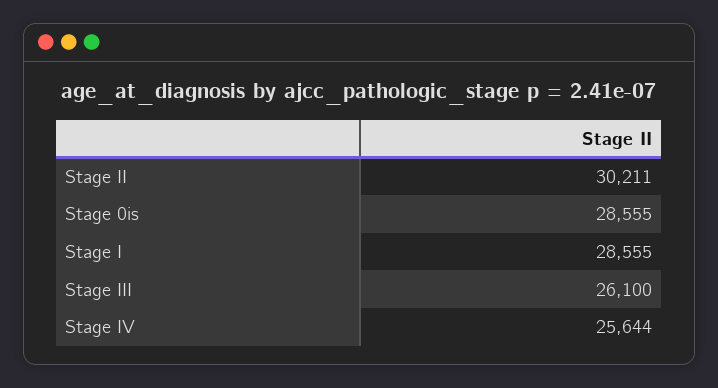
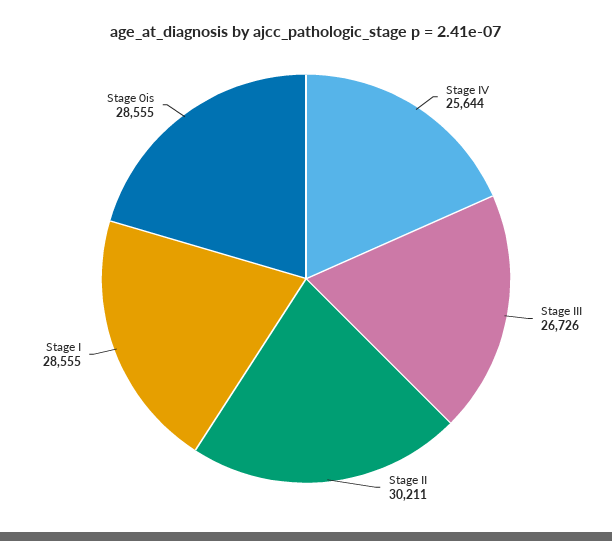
Stage III: 26100 -> 26726

